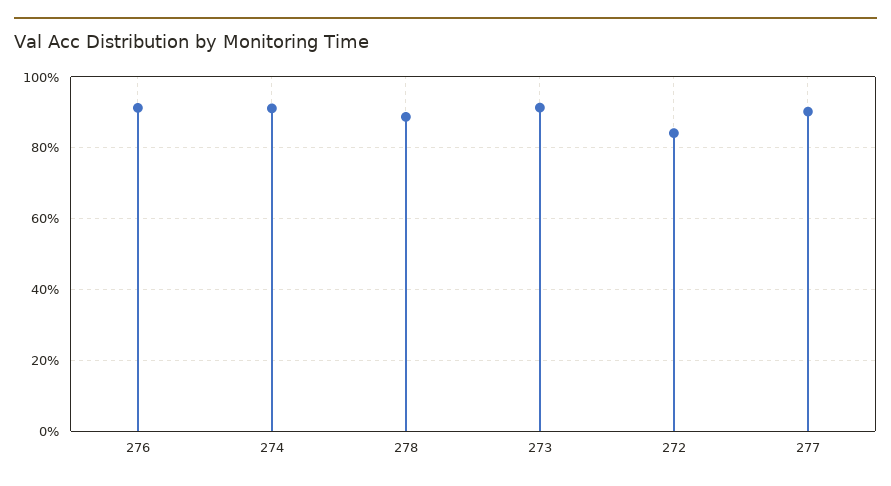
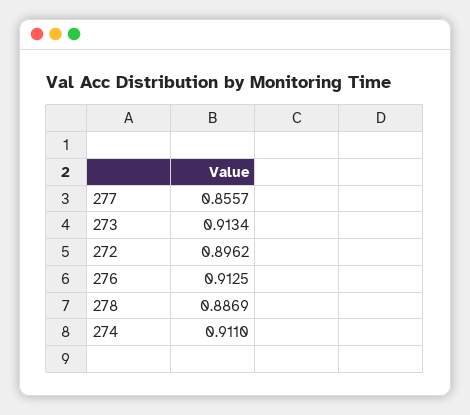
272: 0.84 -> 0.8962
277: 0.9 -> 0.8557

